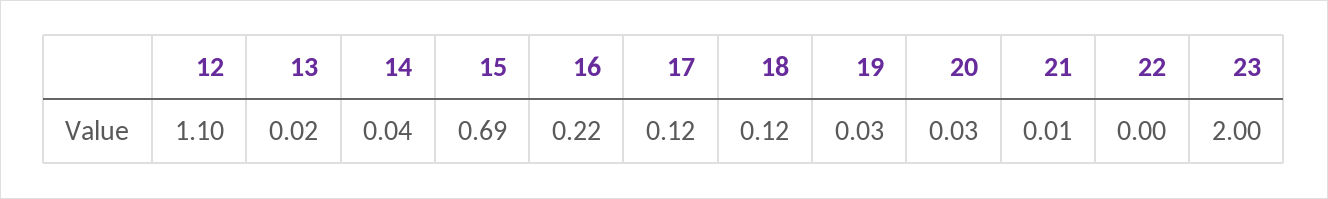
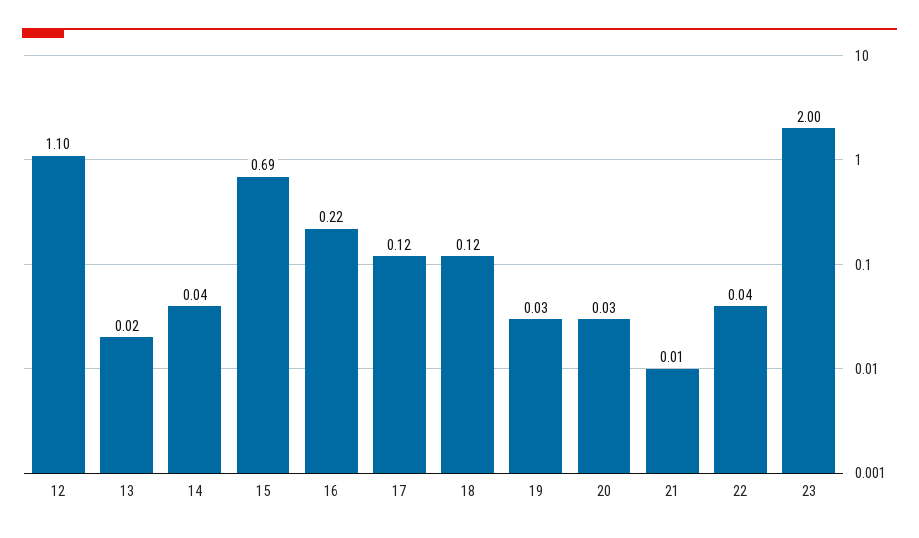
22: 0 -> 0.04

